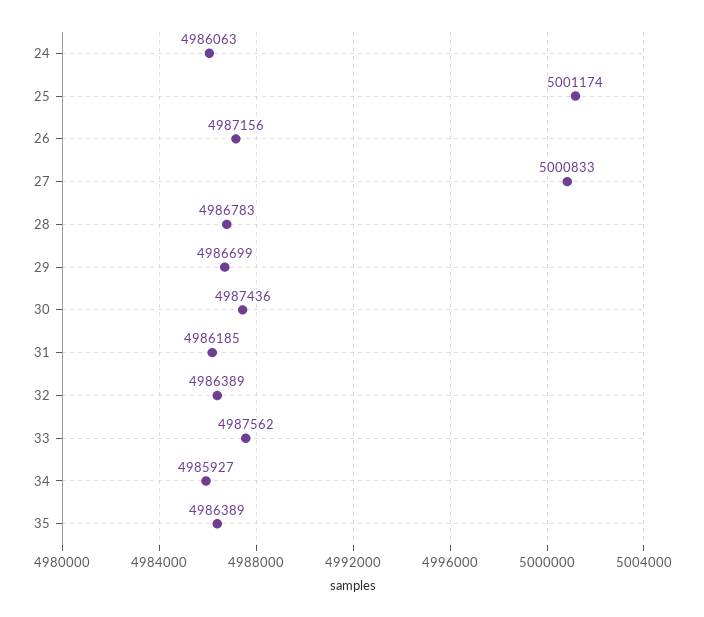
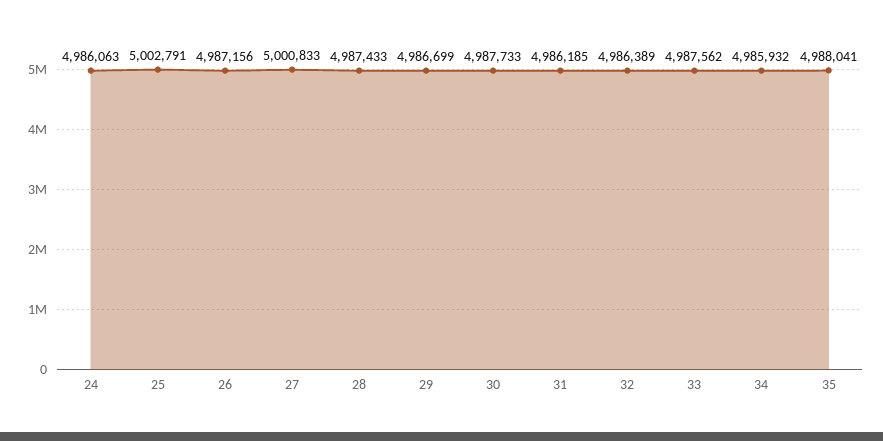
25: 5001174 -> 5002791
28: 4986783 -> 4987433
30: 4987436 -> 4987733
34: 4985927 -> 4985932
35: 4986389 -> 4988041

